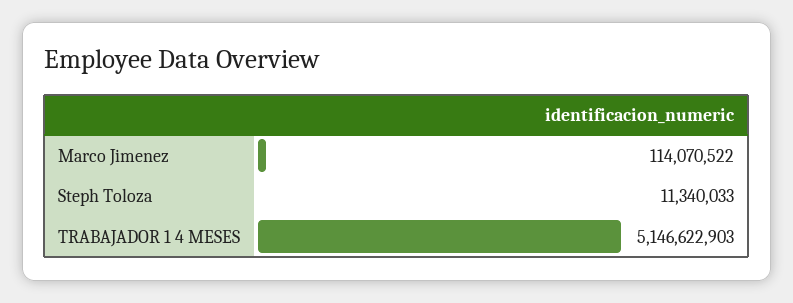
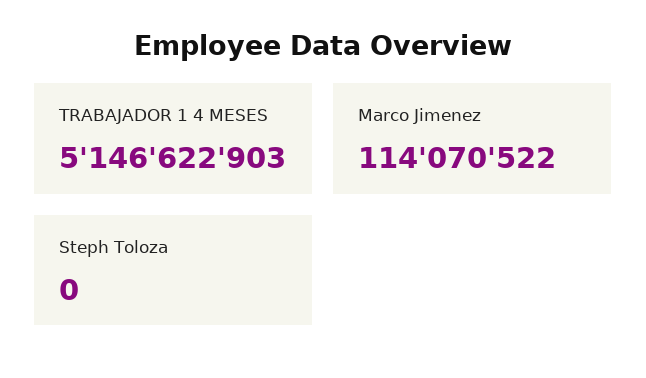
Steph Toloza: 11340033 -> 0

